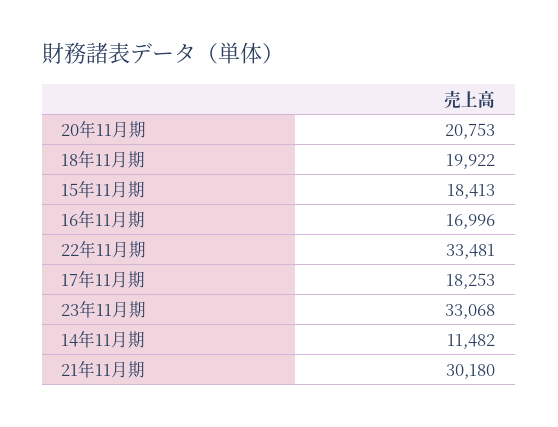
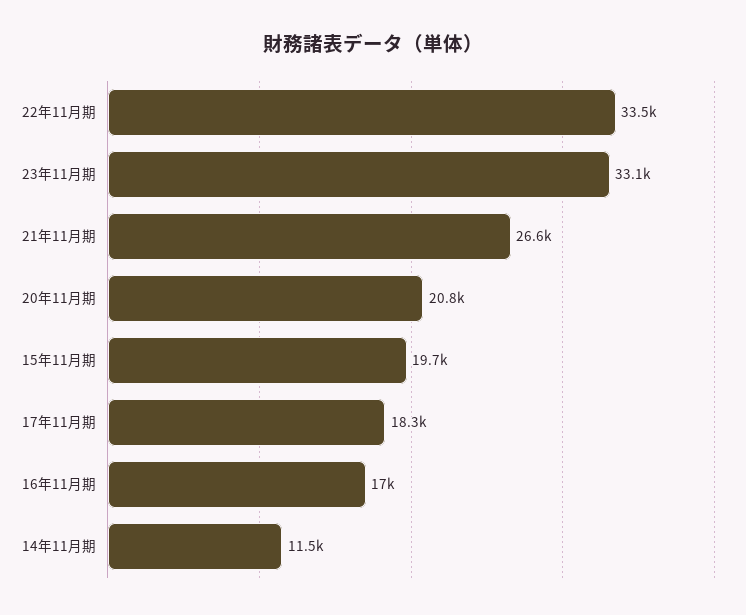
18年11月期: 19922 -> none
15年11月期: 18413 -> 19700
21年11月期: 30180 -> 26600

